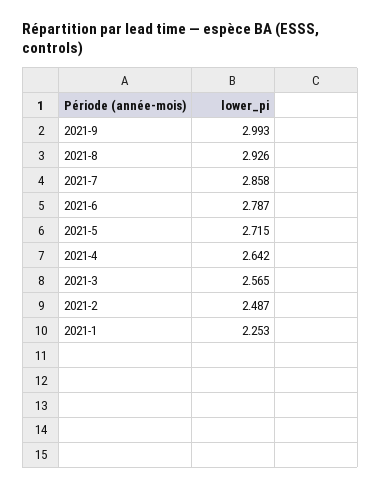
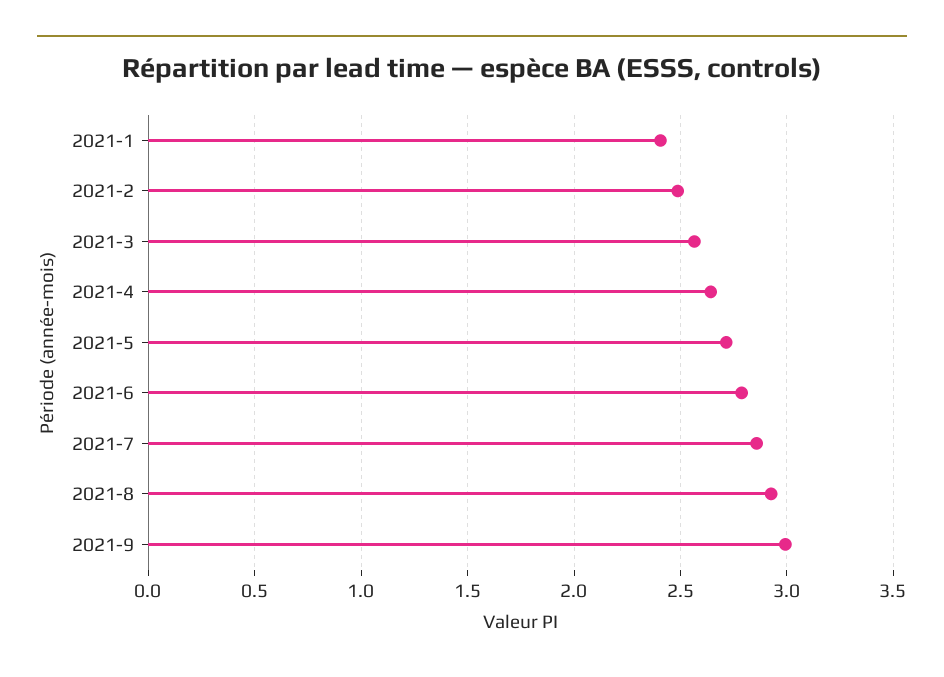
2021-1: 2.253 -> 2.4

